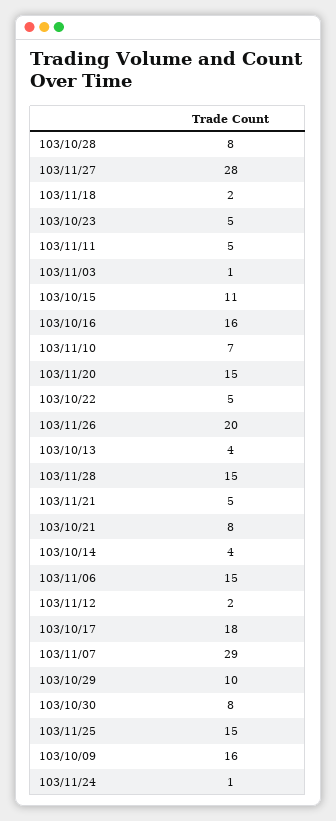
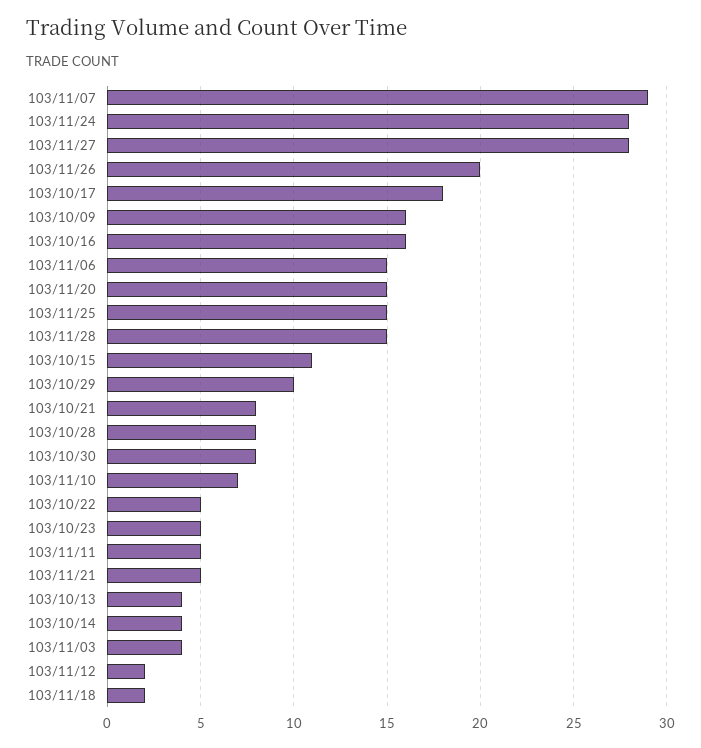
103/11/03: 1 -> 4
103/11/24: 1 -> 28

